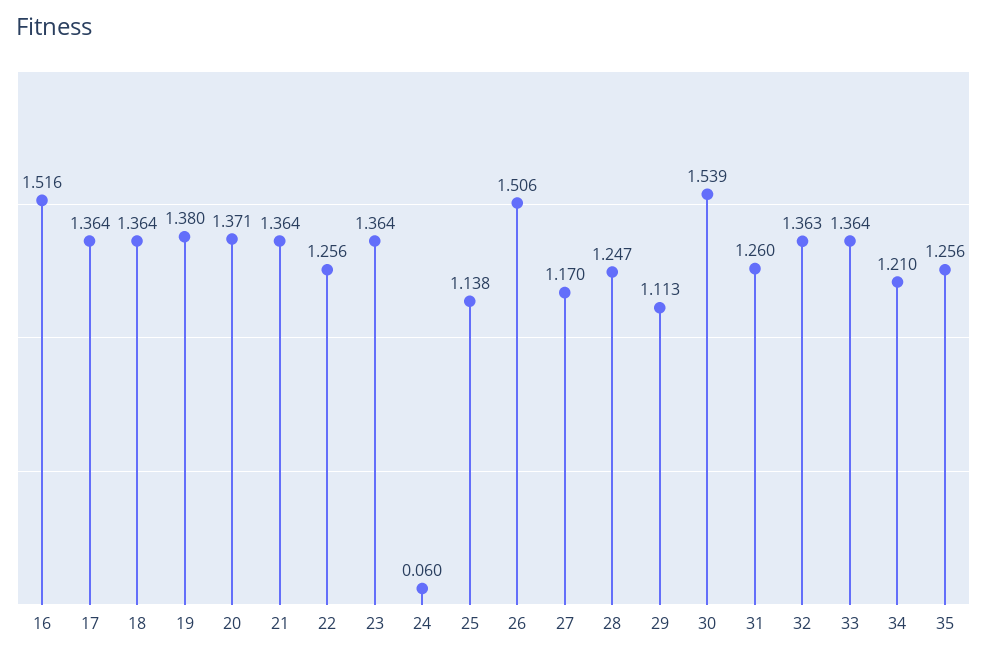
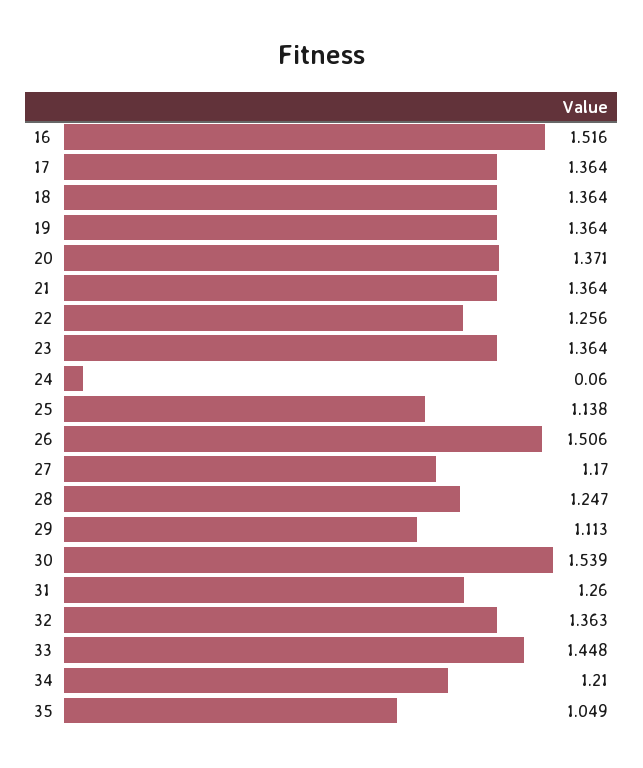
19: 1.38 -> 1.364
33: 1.364 -> 1.448
35: 1.256 -> 1.049

